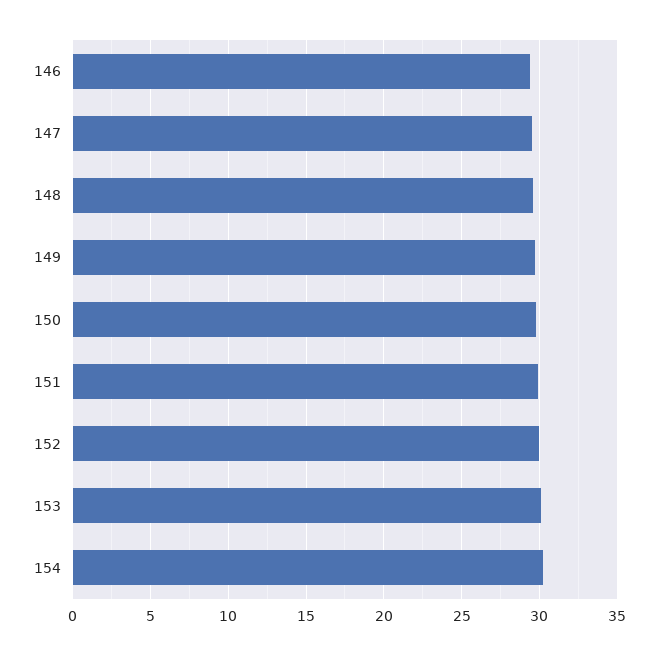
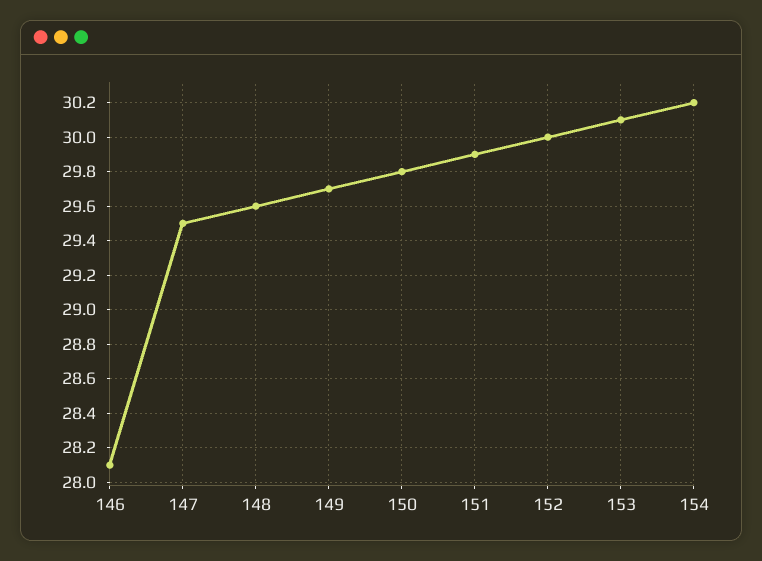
146: 29.5 -> 28.1

